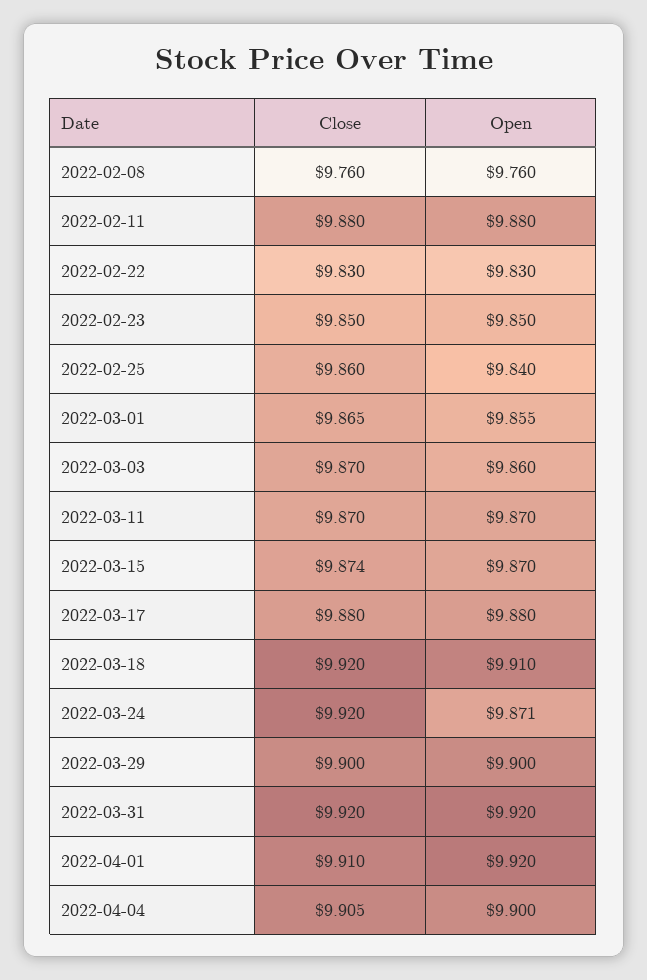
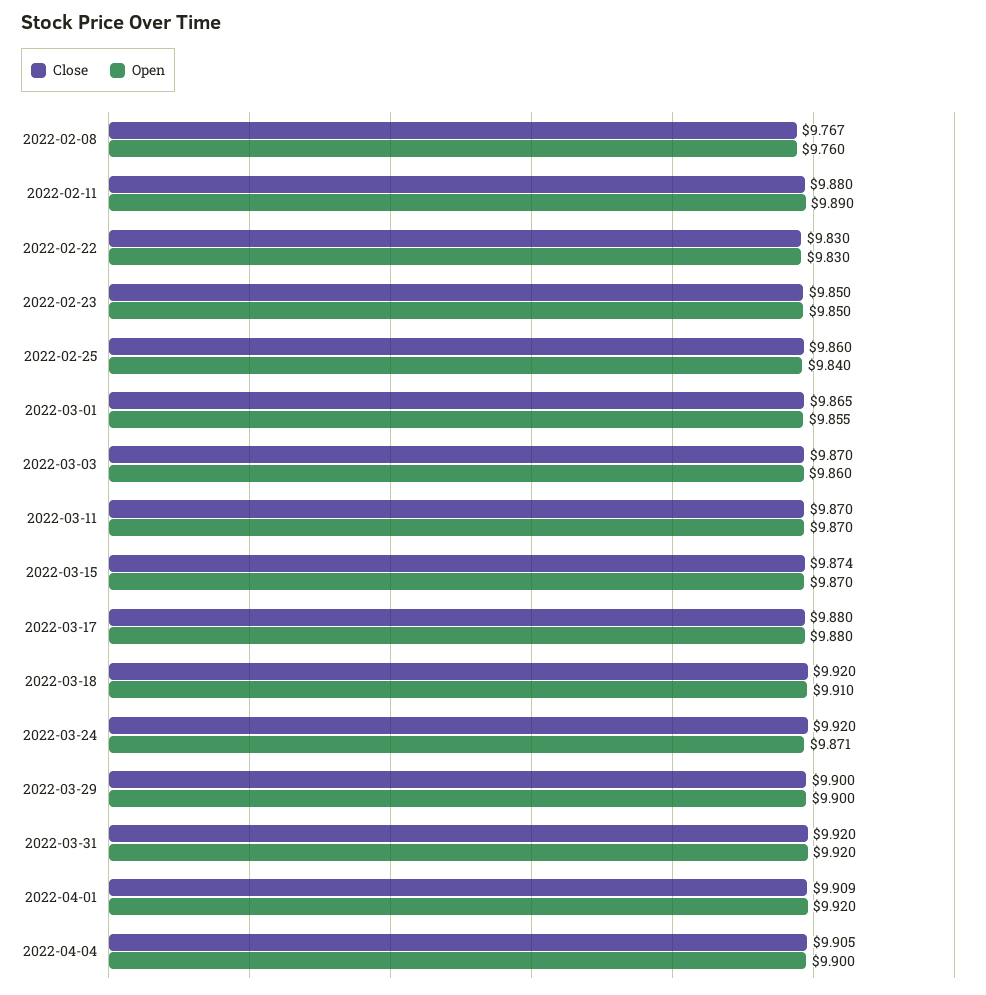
Close, 2022-02-08: 9.76 -> 9.767
Open, 2022-02-11: 9.88 -> 9.89
Close, 2022-04-01: 9.91 -> 9.909

